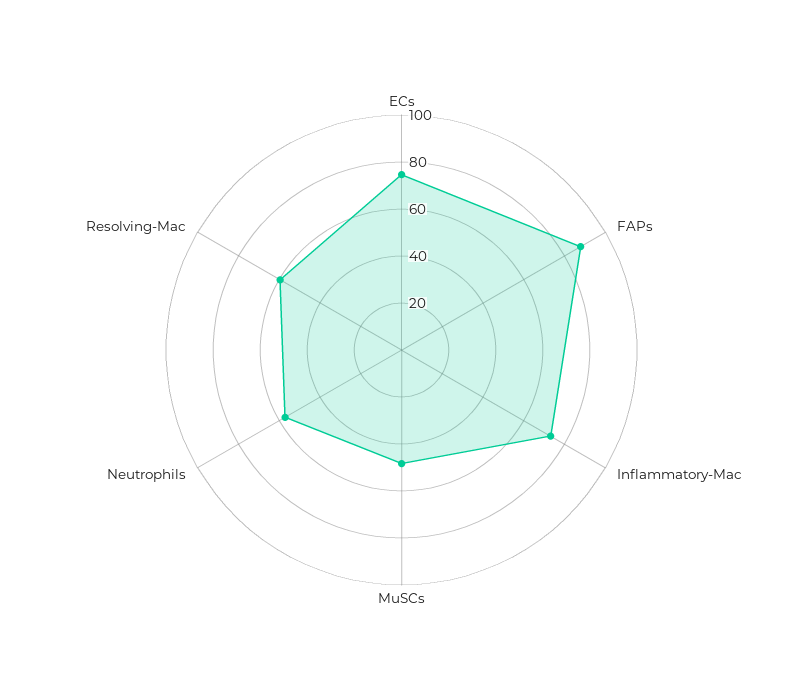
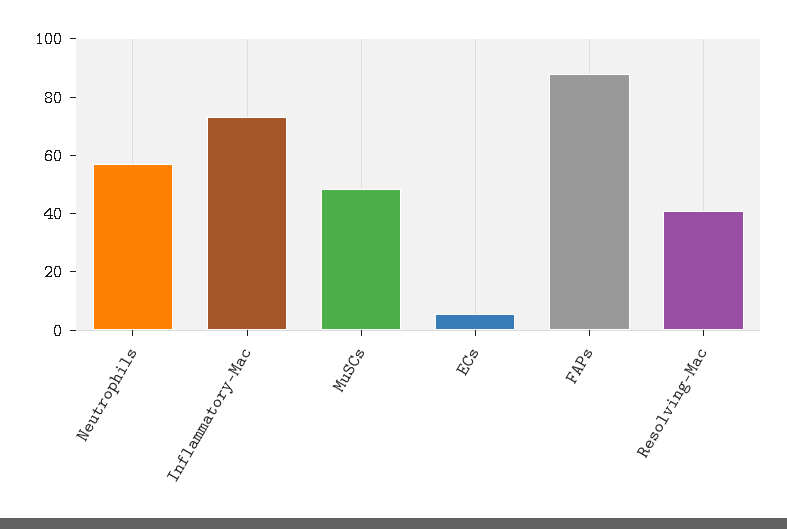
ECs: 75 -> 5
Resolving-Mac: 60 -> 40

